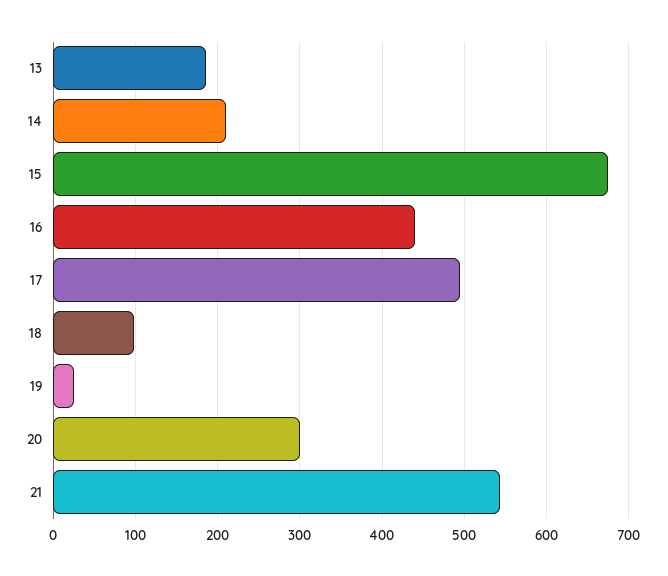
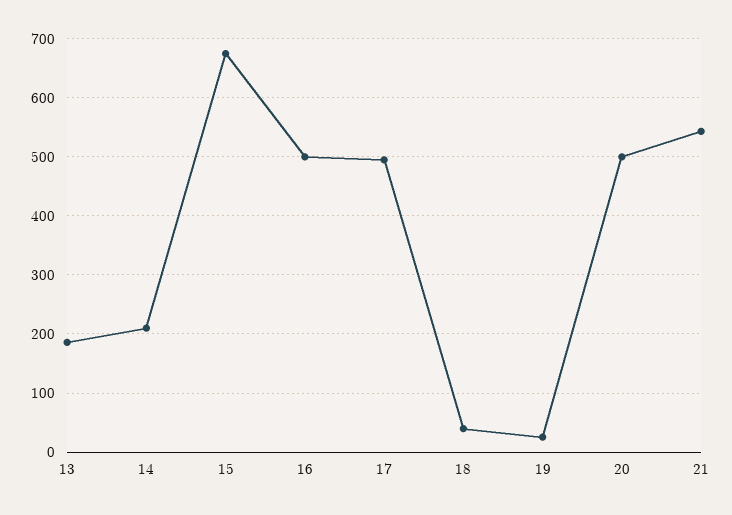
16: 440 -> 500
18: 100 -> 40
20: 300 -> 500

